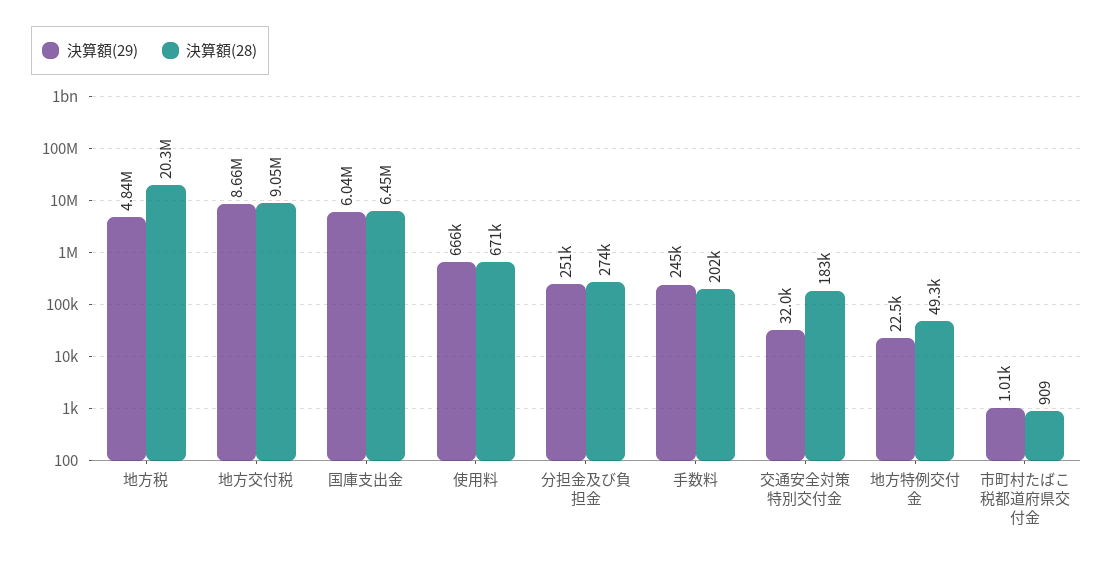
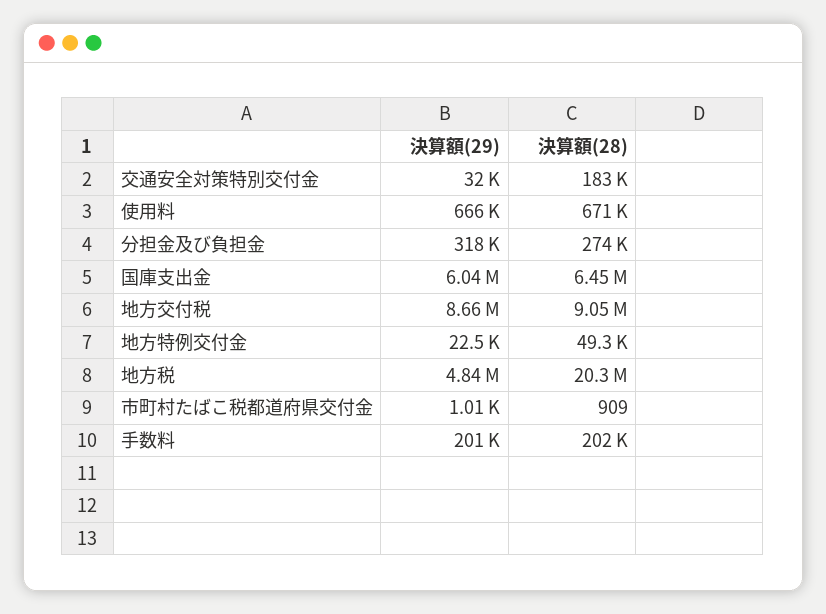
決算額(29), 分担金及び負担金: 251000 -> 318000
決算額(29), 手数料: 245000 -> 201000

